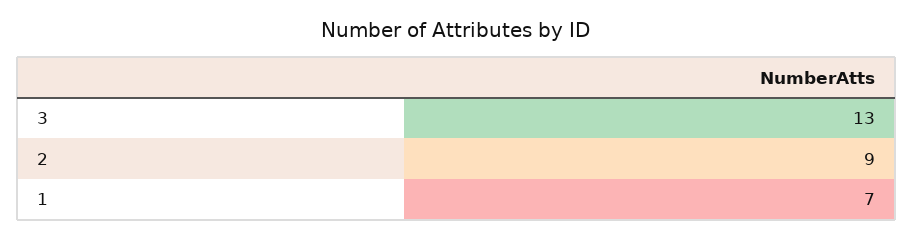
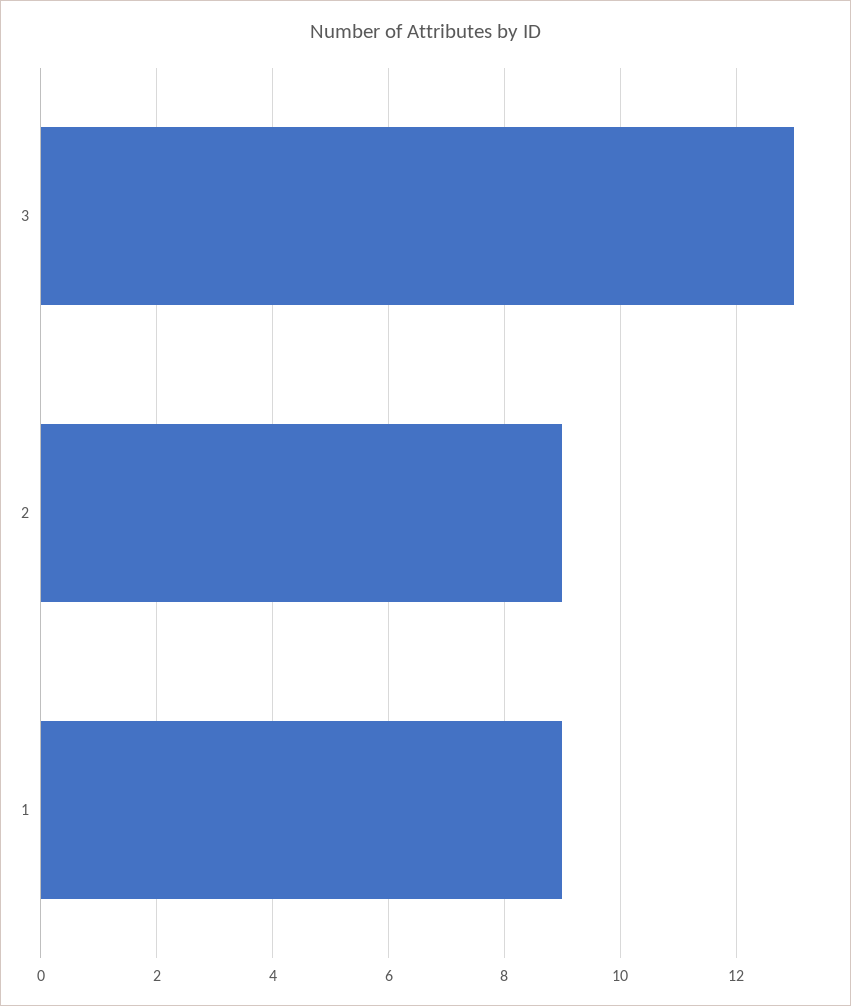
1: 7 -> 9

